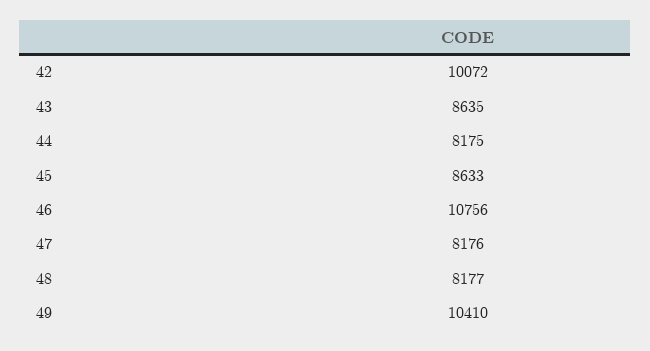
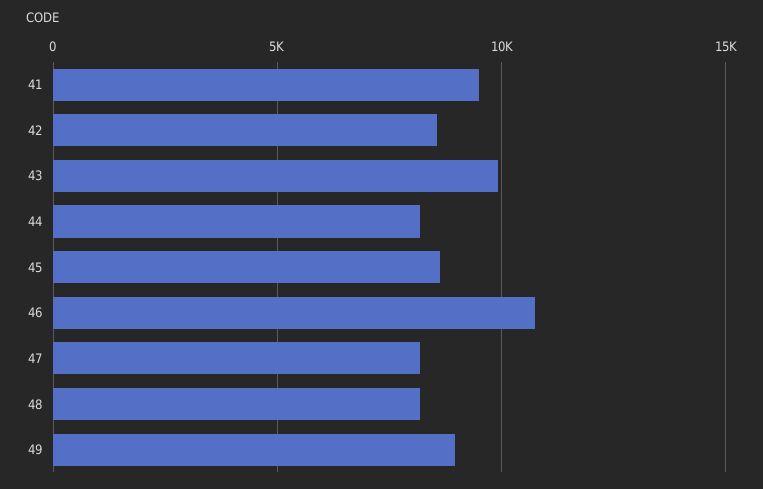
42: 10072 -> 8500
43: 8635 -> 10000
49: 10410 -> 9000
41: none -> 9500

